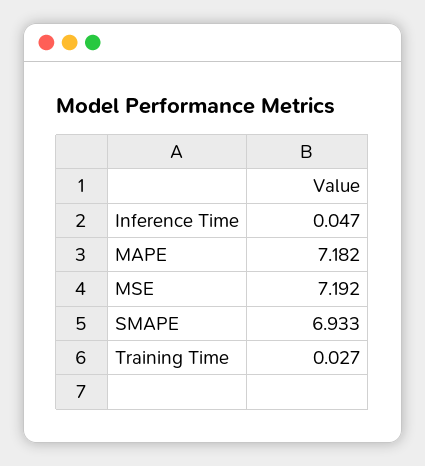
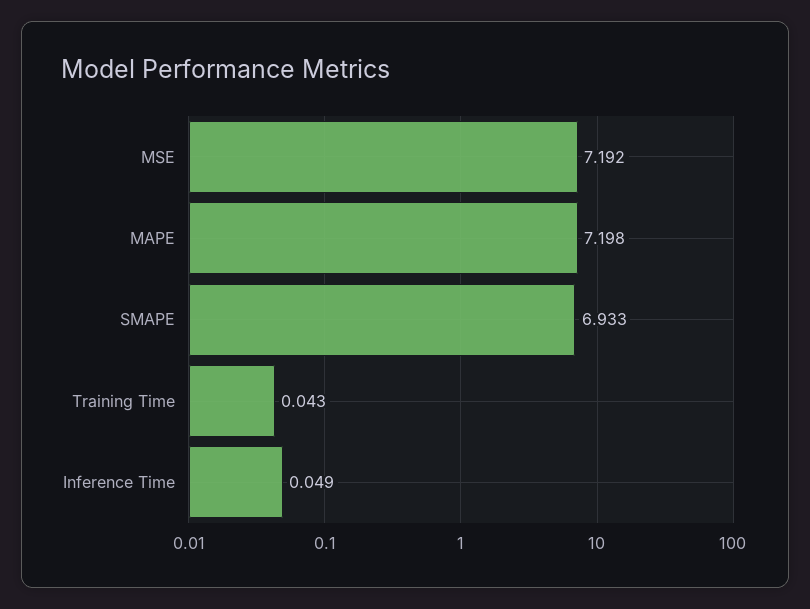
Inference Time: 0.047 -> 0.049
MAPE: 7.182 -> 7.198
Training Time: 0.027 -> 0.043

